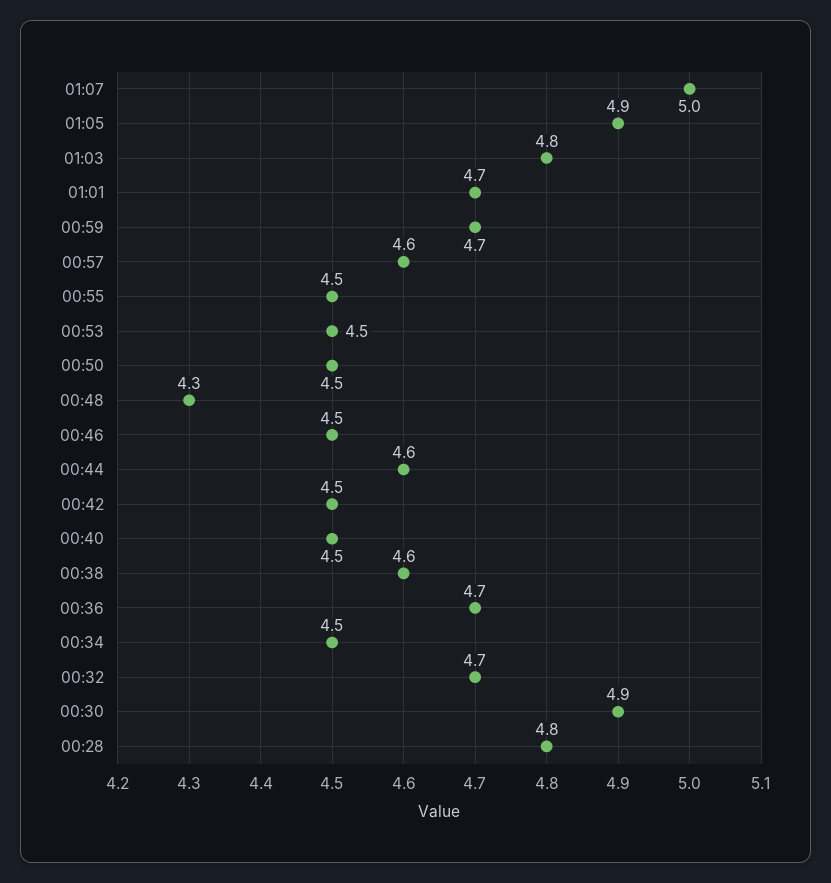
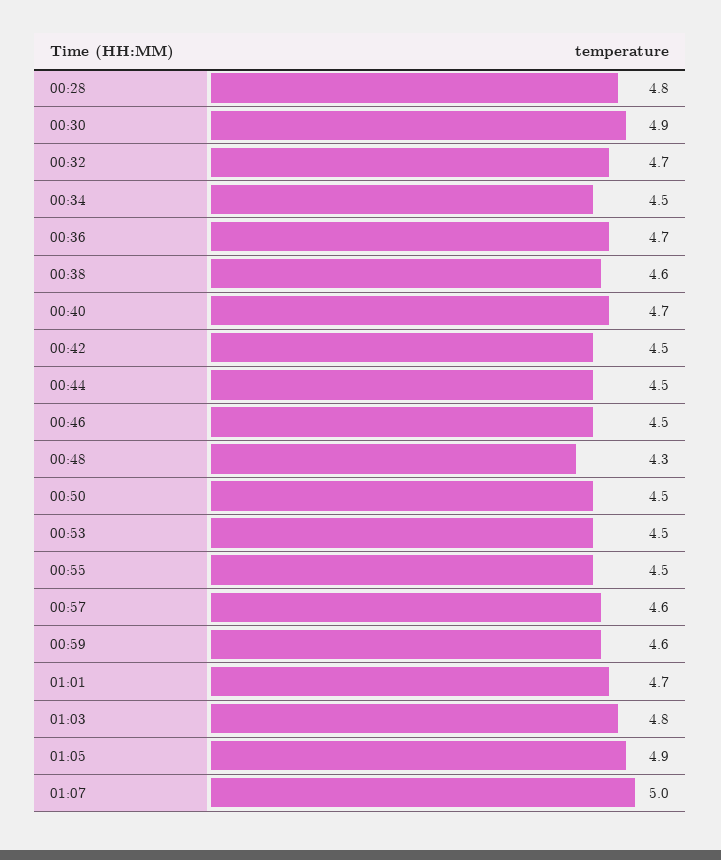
00:59: 4.7 -> 4.6
00:44: 4.6 -> 4.5
00:40: 4.5 -> 4.7

